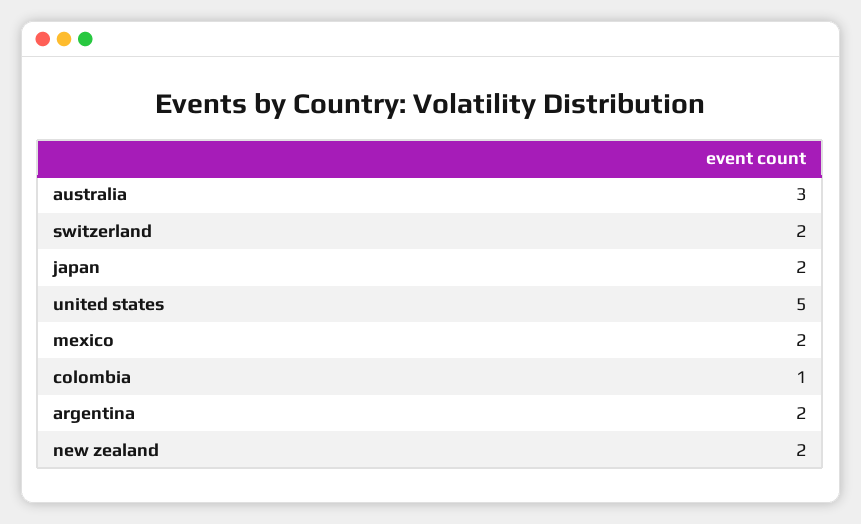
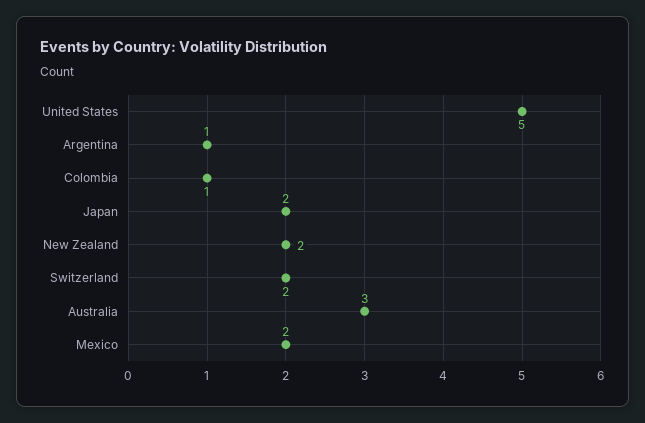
argentina: 2 -> 1

